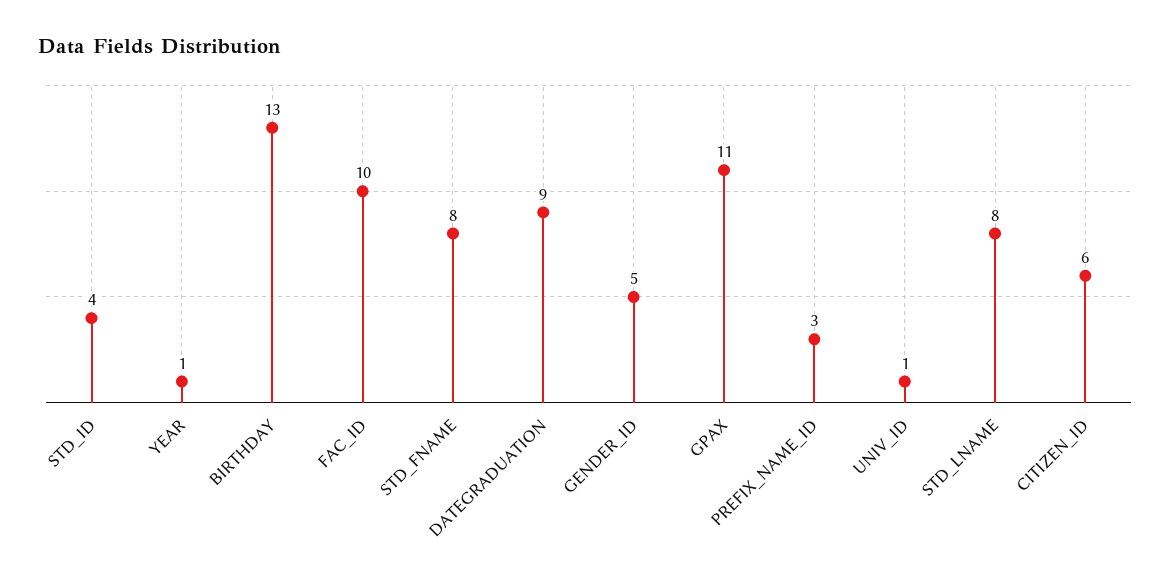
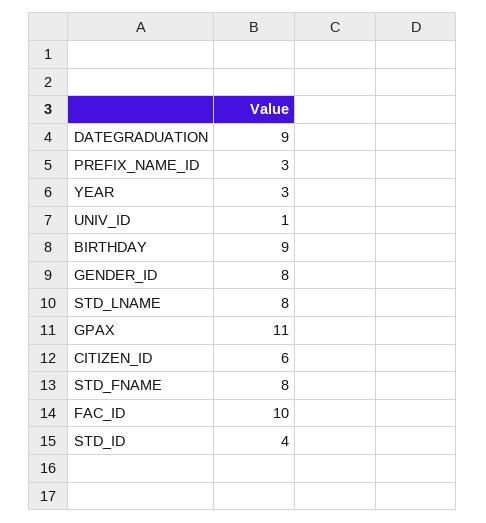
YEAR: 1 -> 3
BIRTHDAY: 13 -> 9
GENDER_ID: 5 -> 8

